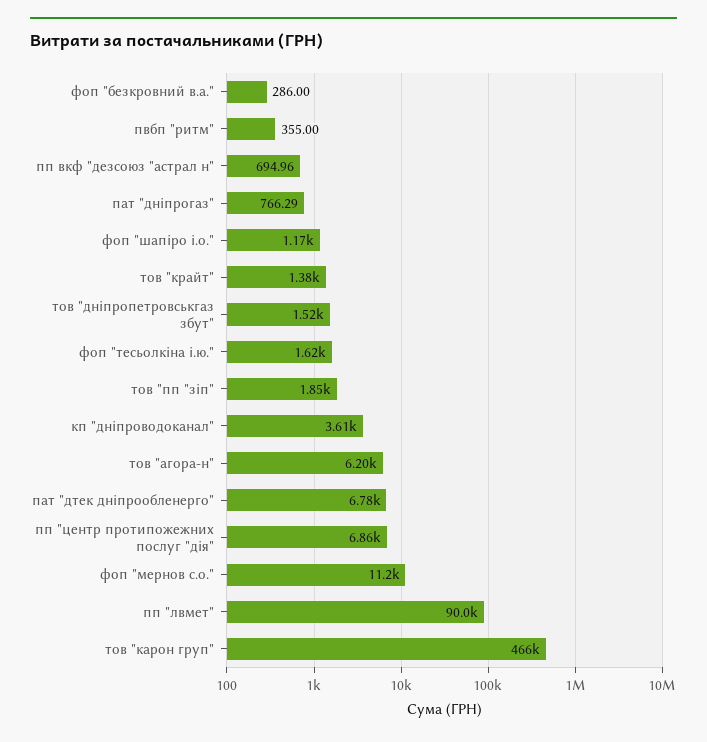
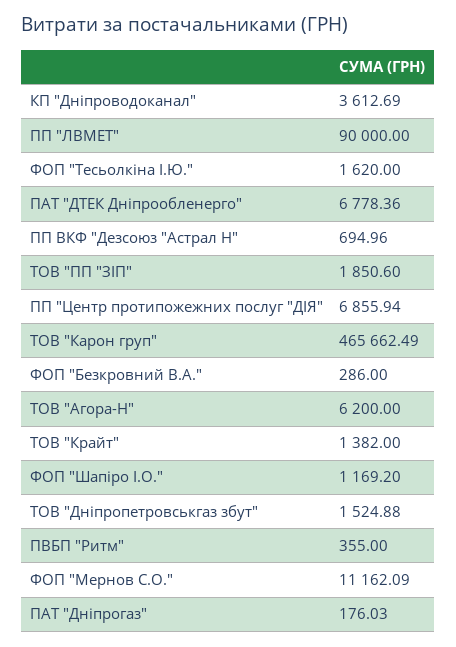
пат "дніпрогаз": 766.29 -> 176.03

